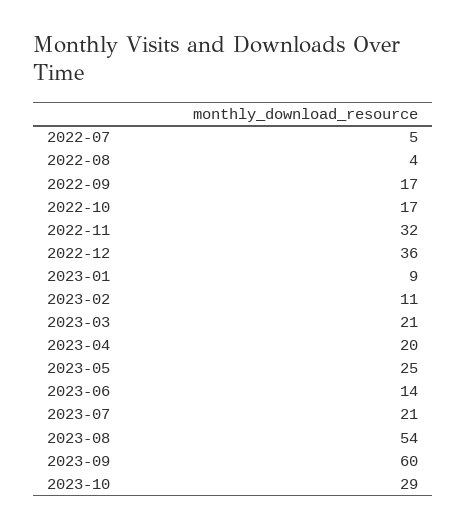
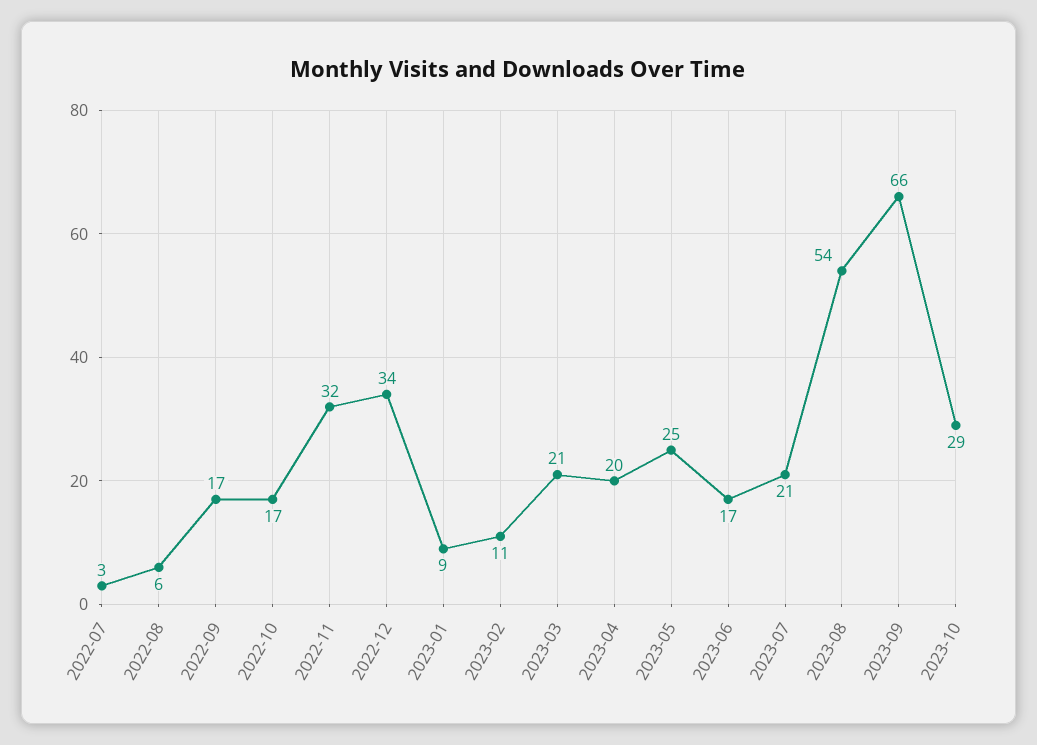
2022-07: 5 -> 3
2022-08: 4 -> 6
2022-12: 36 -> 34
2023-06: 14 -> 17
2023-09: 60 -> 66

